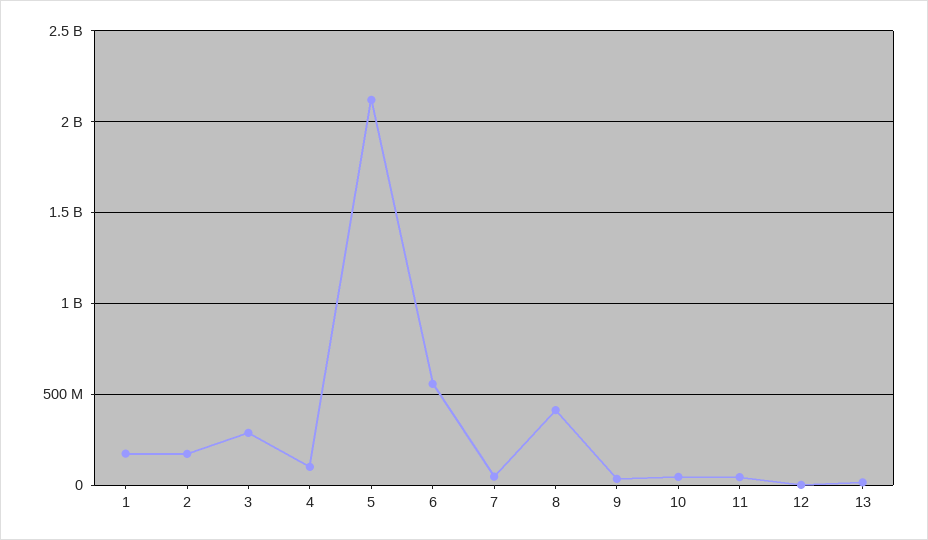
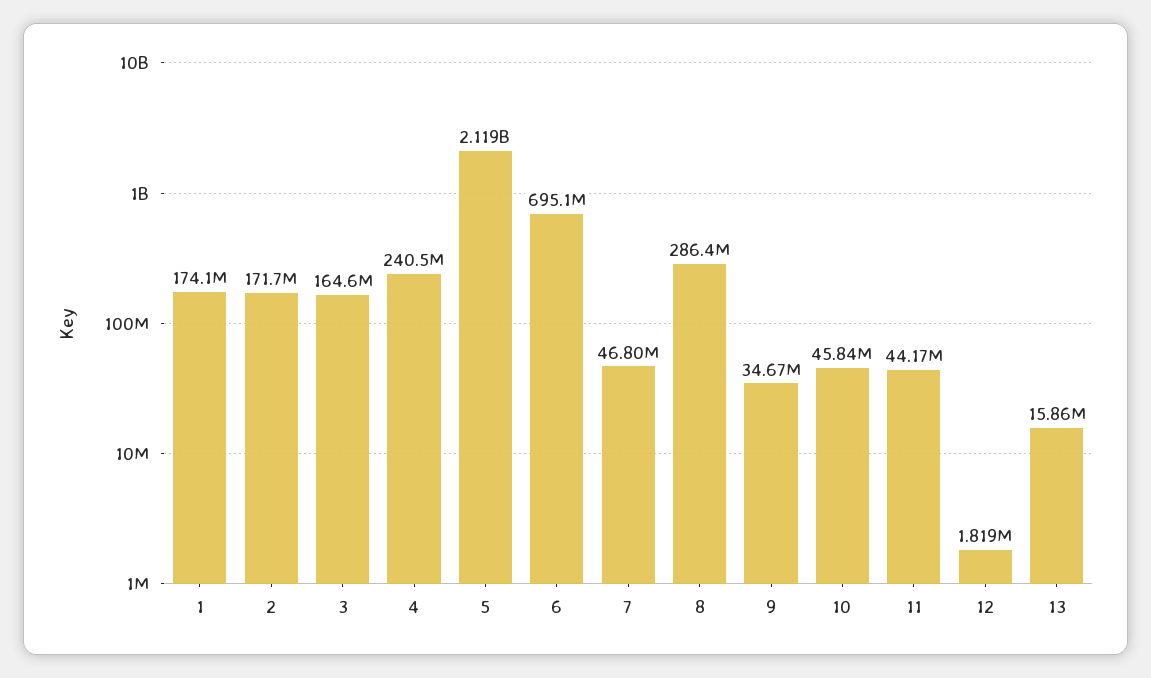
3: 300000000 -> 164600000
4: 100000000 -> 240500000
6: 550000000 -> 695100000
8: 400000000 -> 286400000

